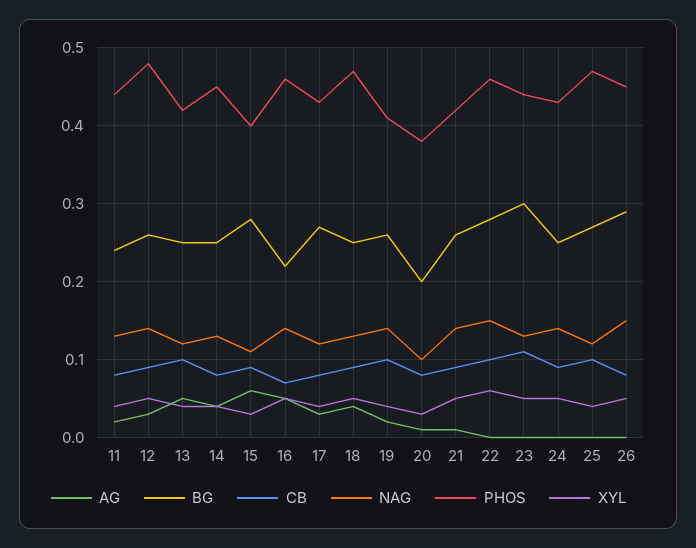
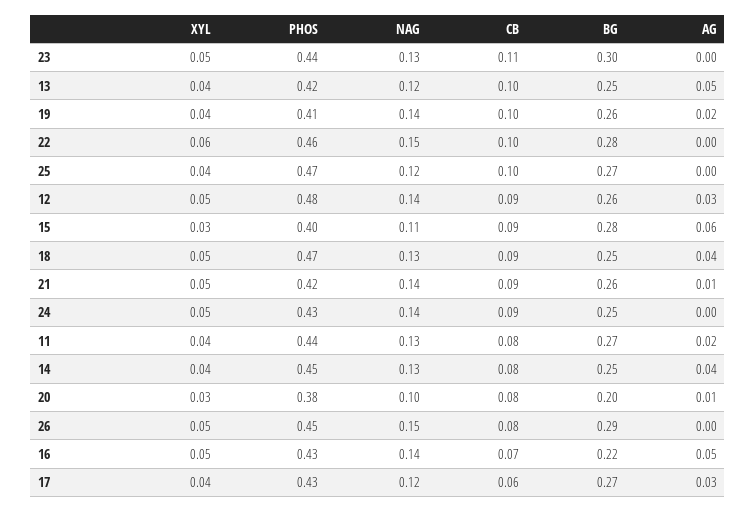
BG, 11: 0.24 -> 0.27
PHOS, 16: 0.46 -> 0.43
CB, 17: 0.08 -> 0.06

